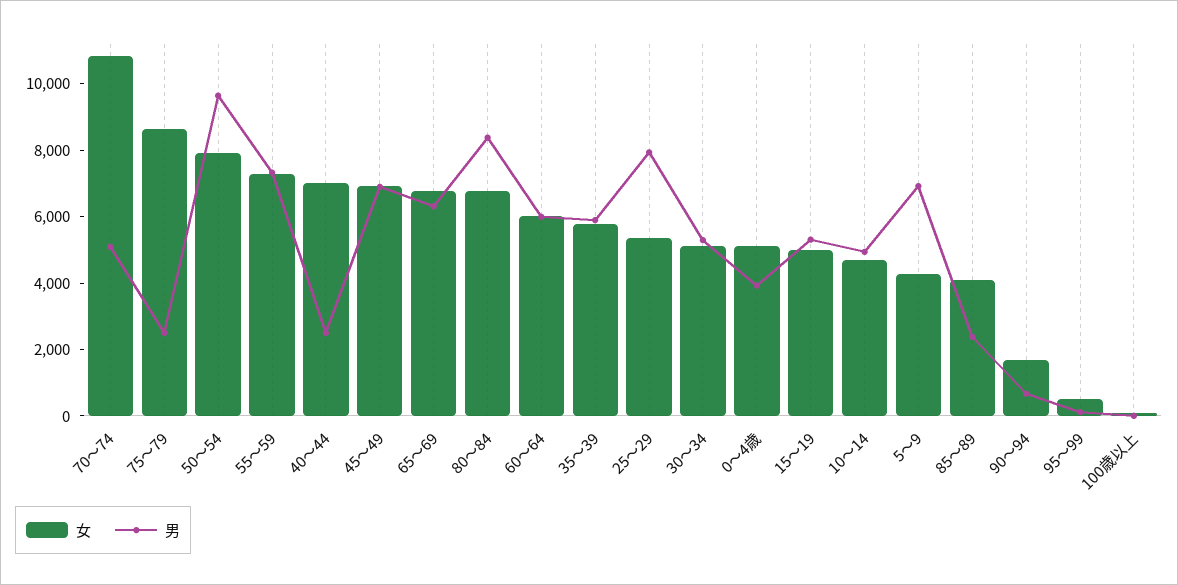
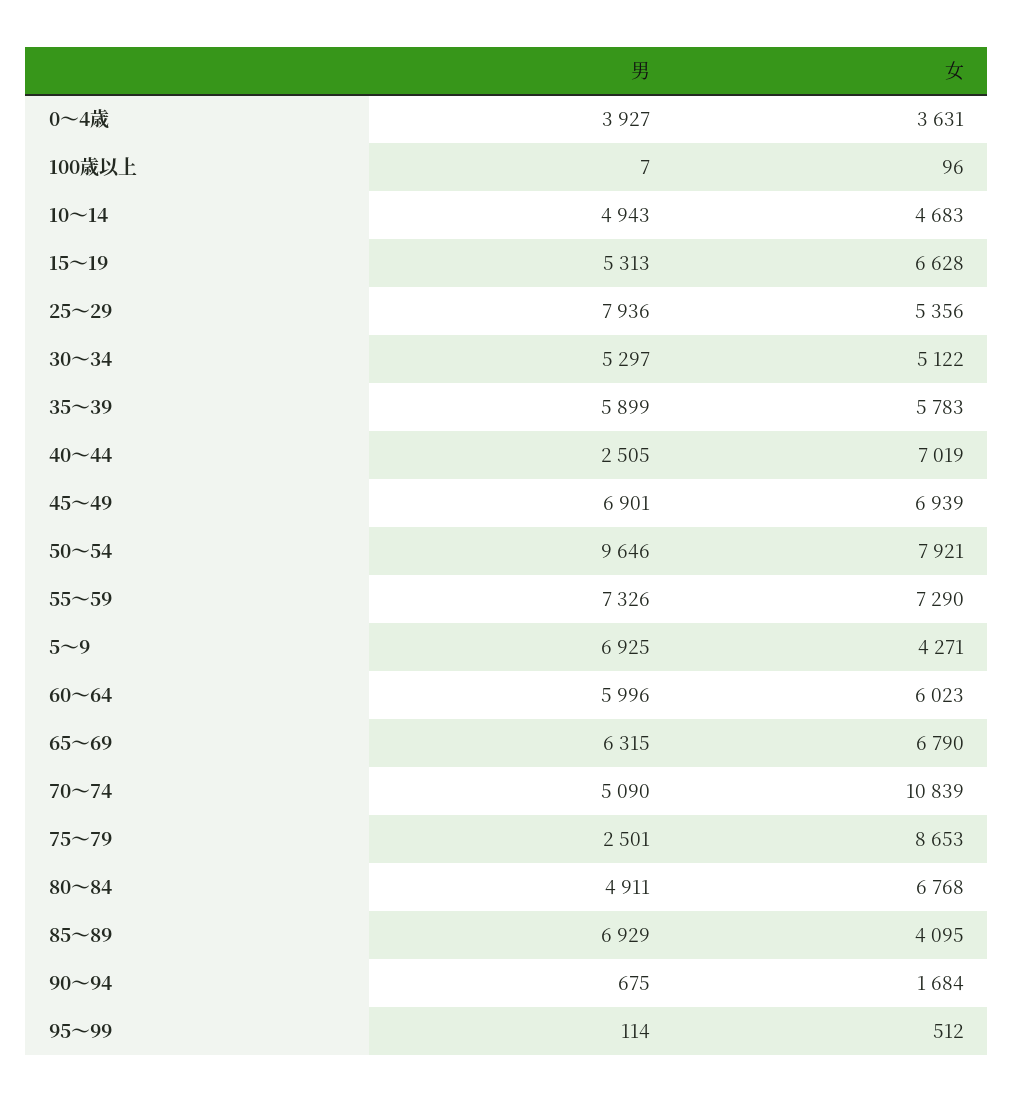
男, 80～84: 8500 -> 4911
女, 0～4歳: 5000 -> 3631
女, 15～19: 5000 -> 6628
男, 85～89: 2500 -> 6929

